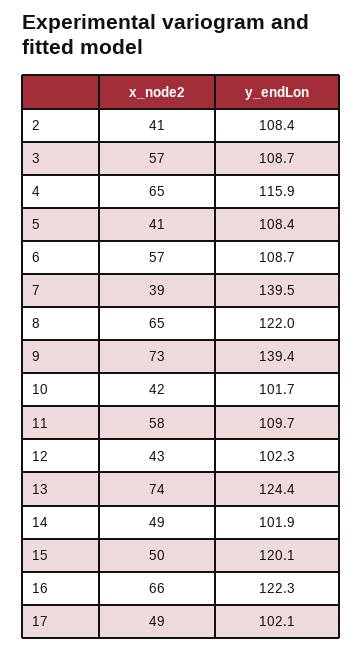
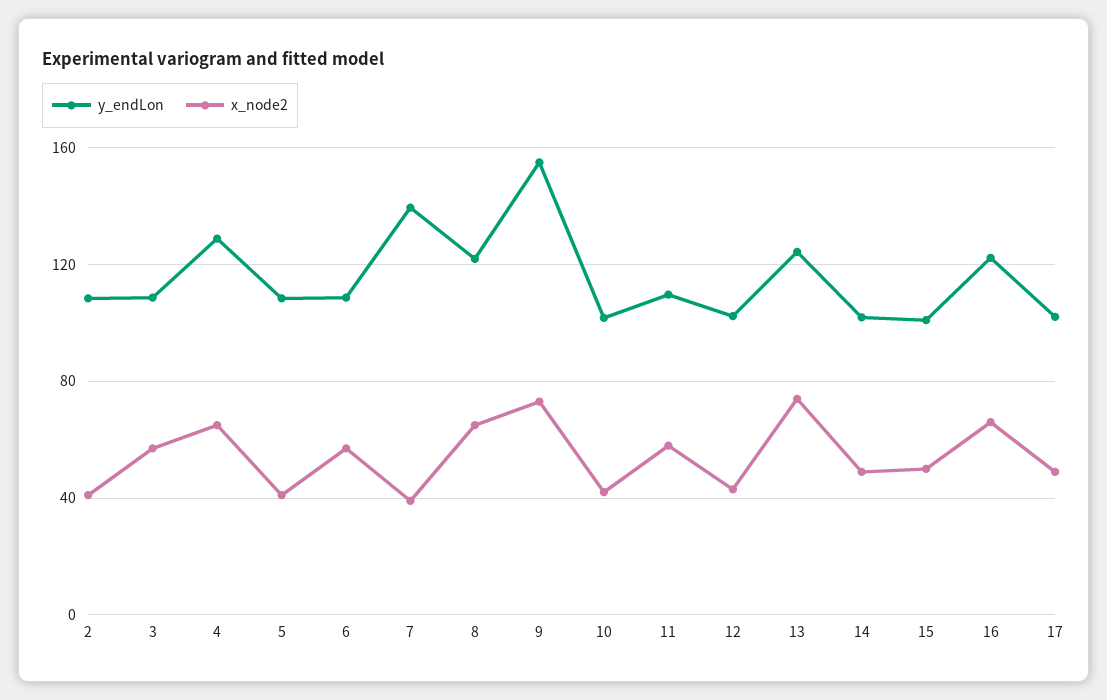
y_endLon, 4: 115.9 -> 130
y_endLon, 9: 139.4 -> 155
y_endLon, 15: 120.1 -> 100

